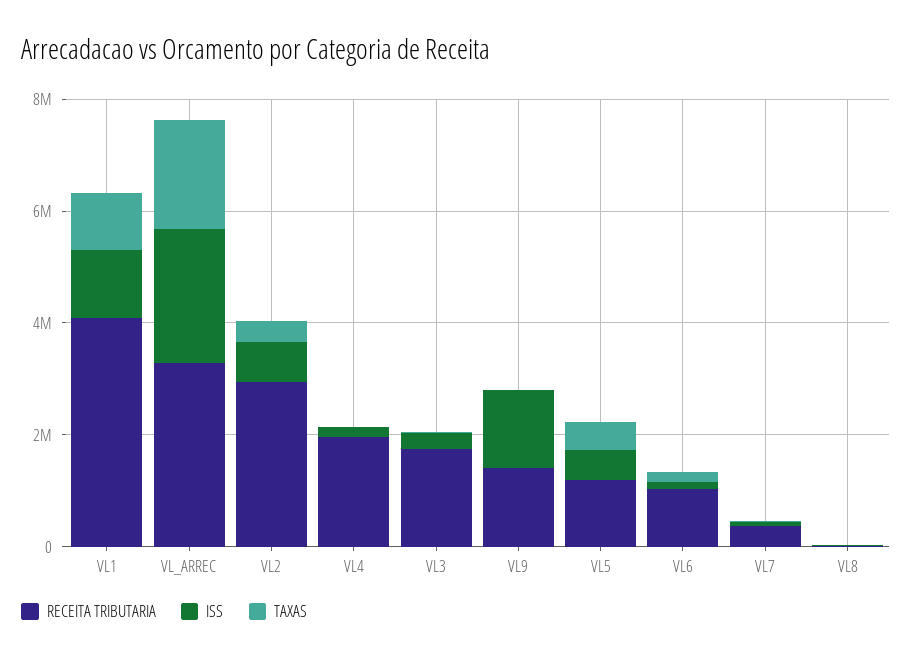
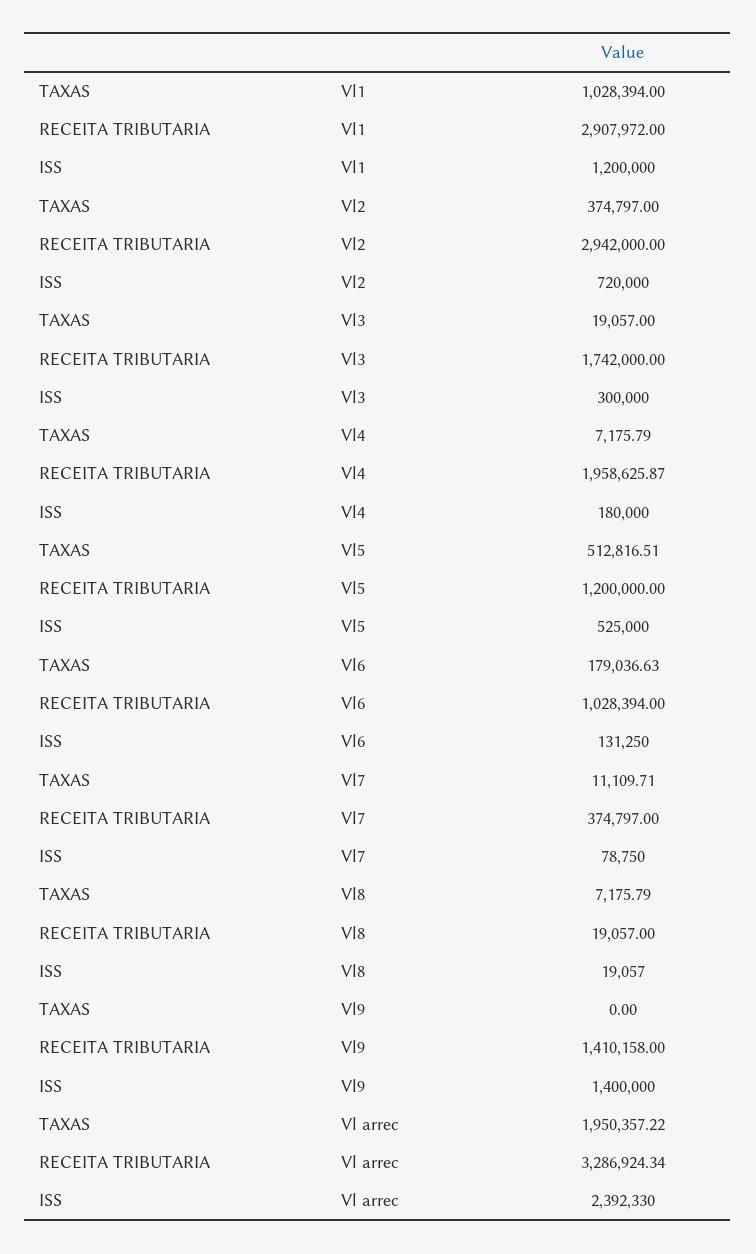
RECEITA TRIBUTARIA, VL1: 4000000 -> 2907972

